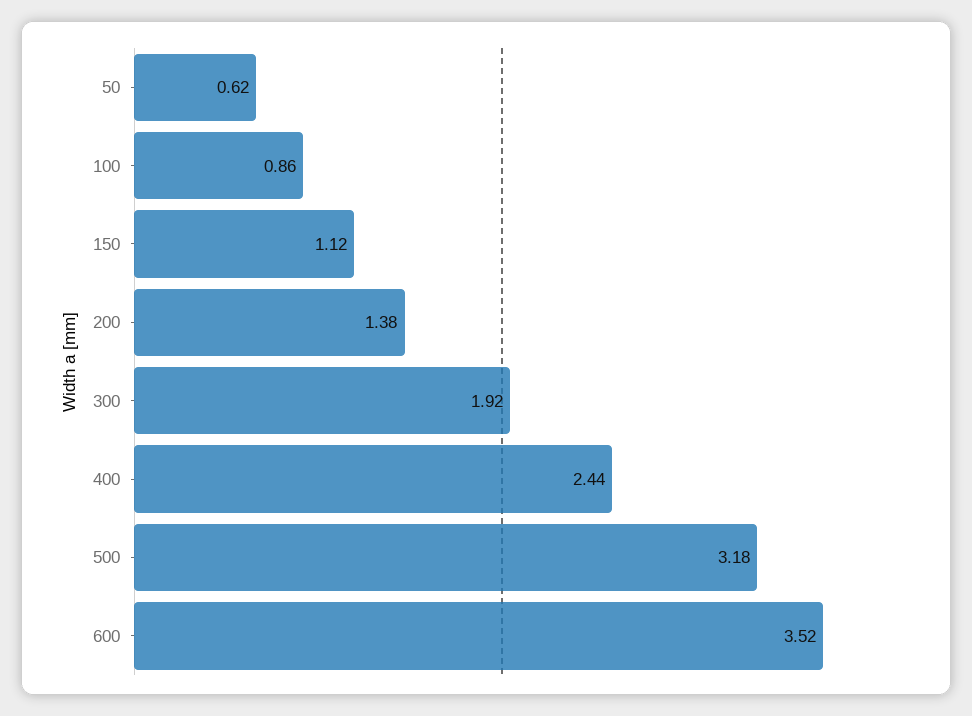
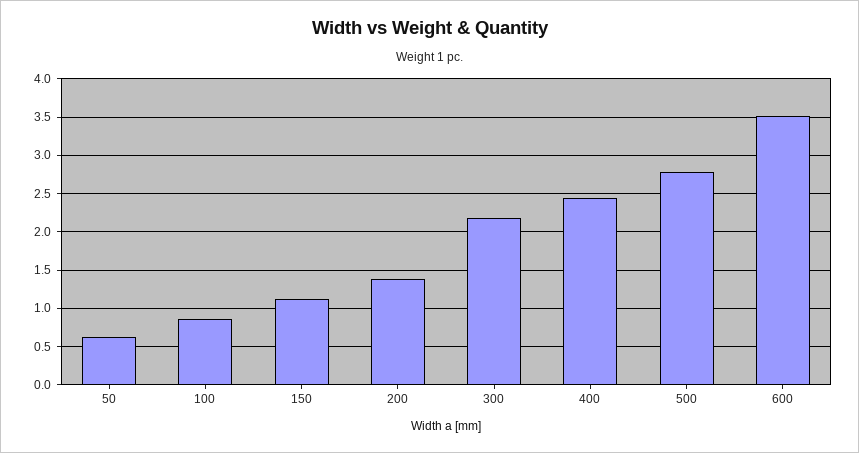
300: 1.92 -> 2.2
500: 3.18 -> 2.8

